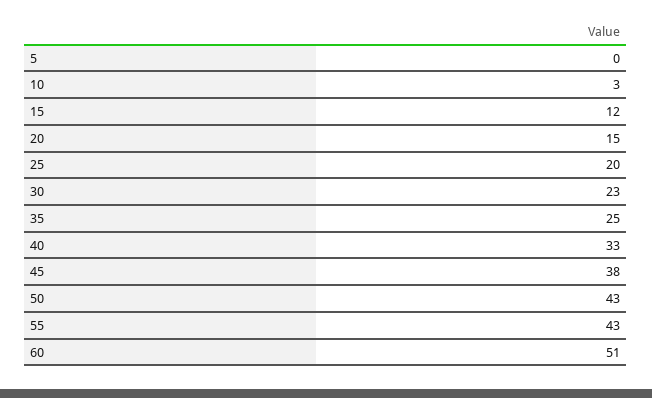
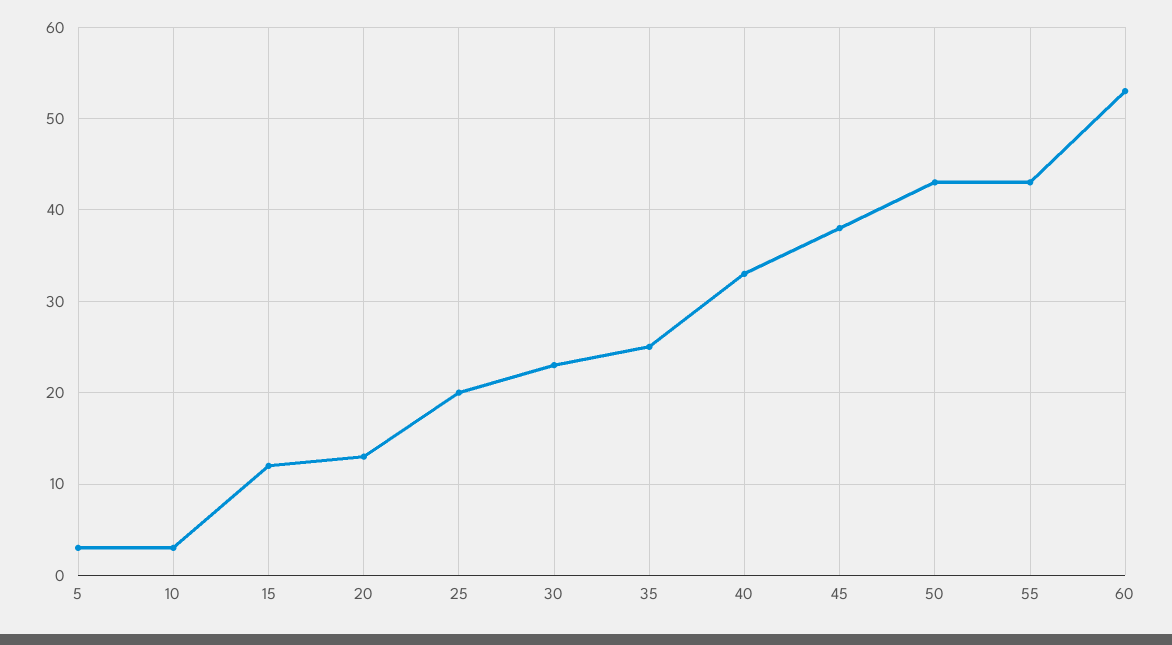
5: 0 -> 3
20: 15 -> 13
60: 51 -> 53

